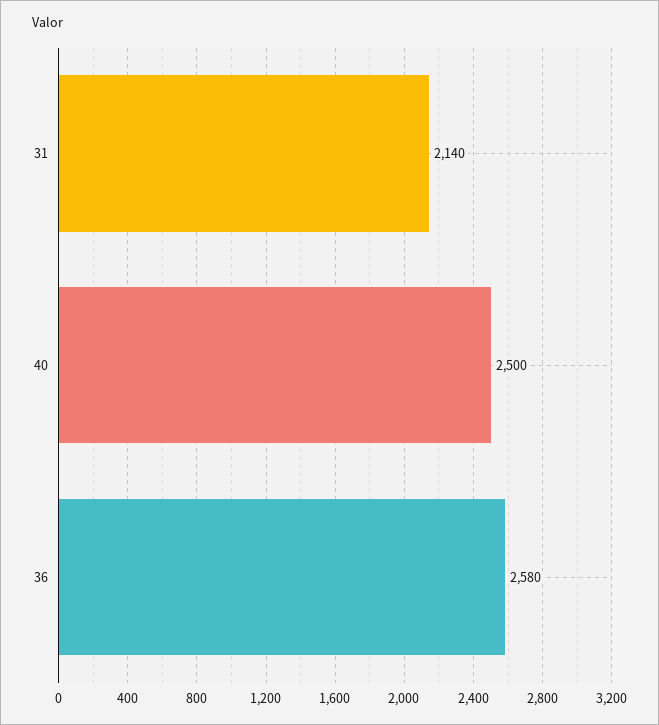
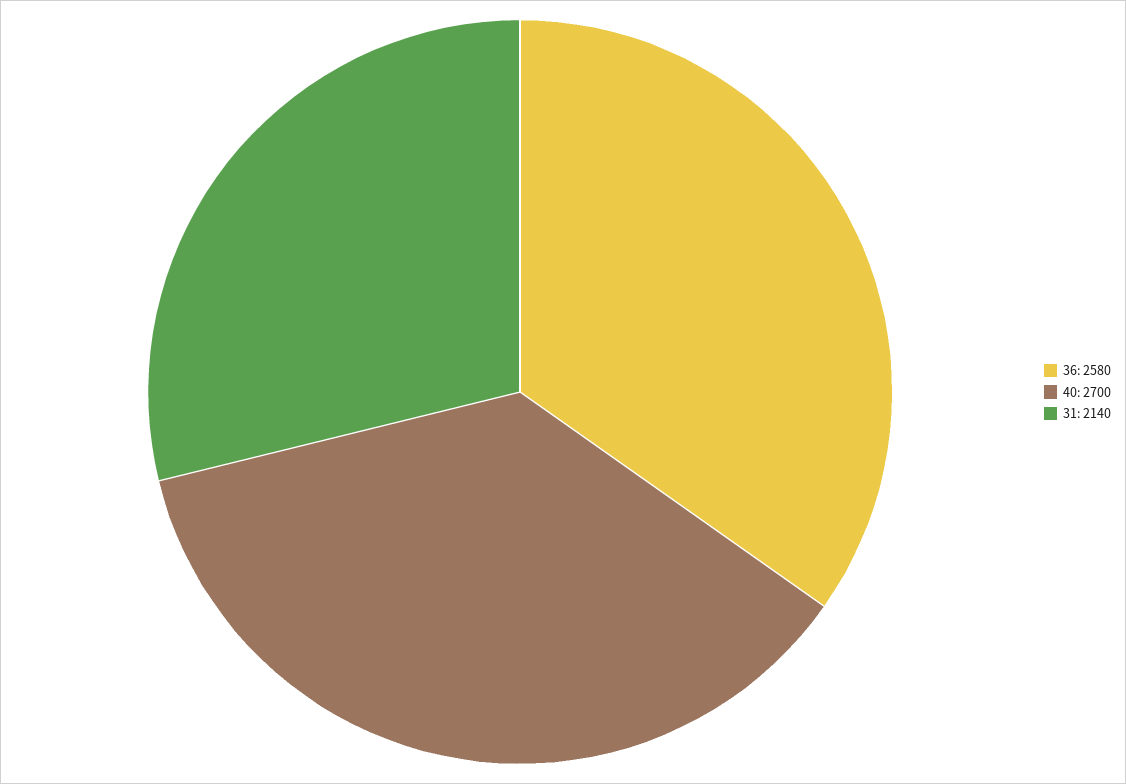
40: 2500 -> 2700

